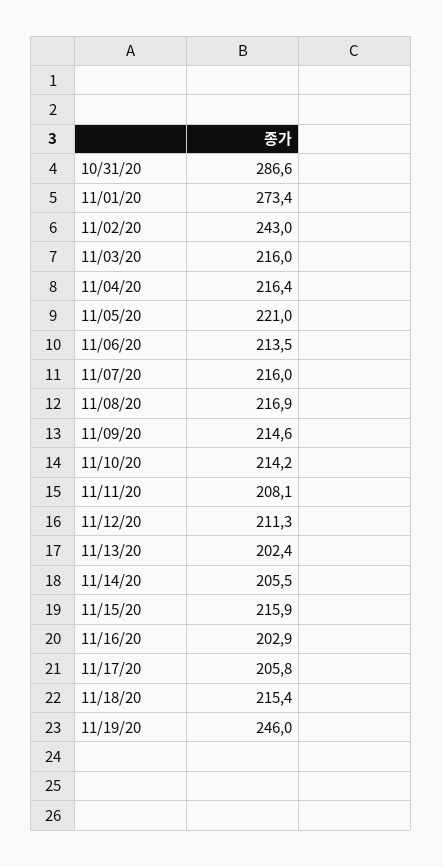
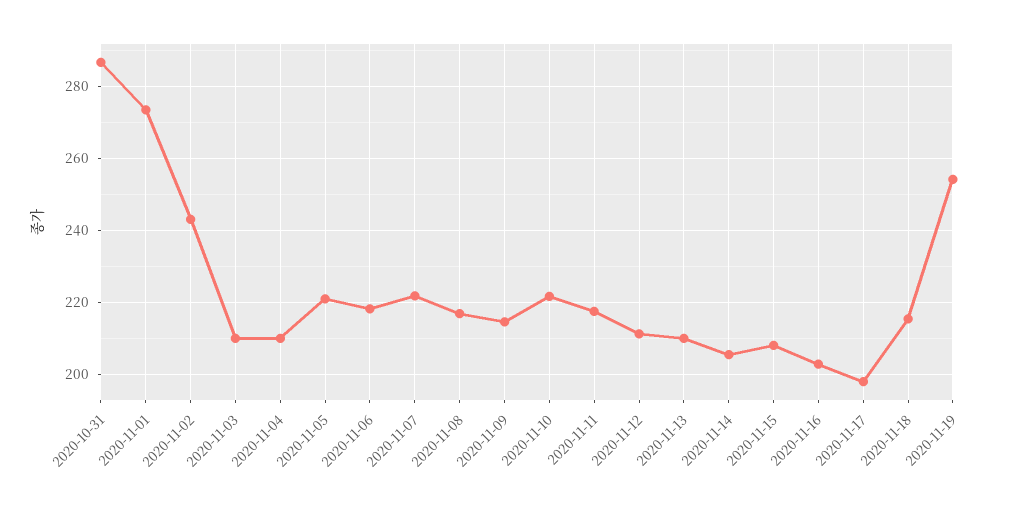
11/03/20: 216 -> 210
11/04/20: 216.4 -> 210
11/06/20: 213.5 -> 218
11/07/20: 216 -> 222
11/10/20: 214.2 -> 222
11/11/20: 208.1 -> 218
11/13/20: 202.4 -> 210
11/15/20: 215.9 -> 208
11/17/20: 205.8 -> 198
11/19/20: 246 -> 254

